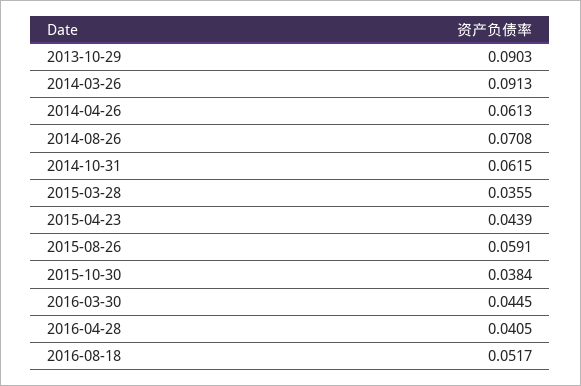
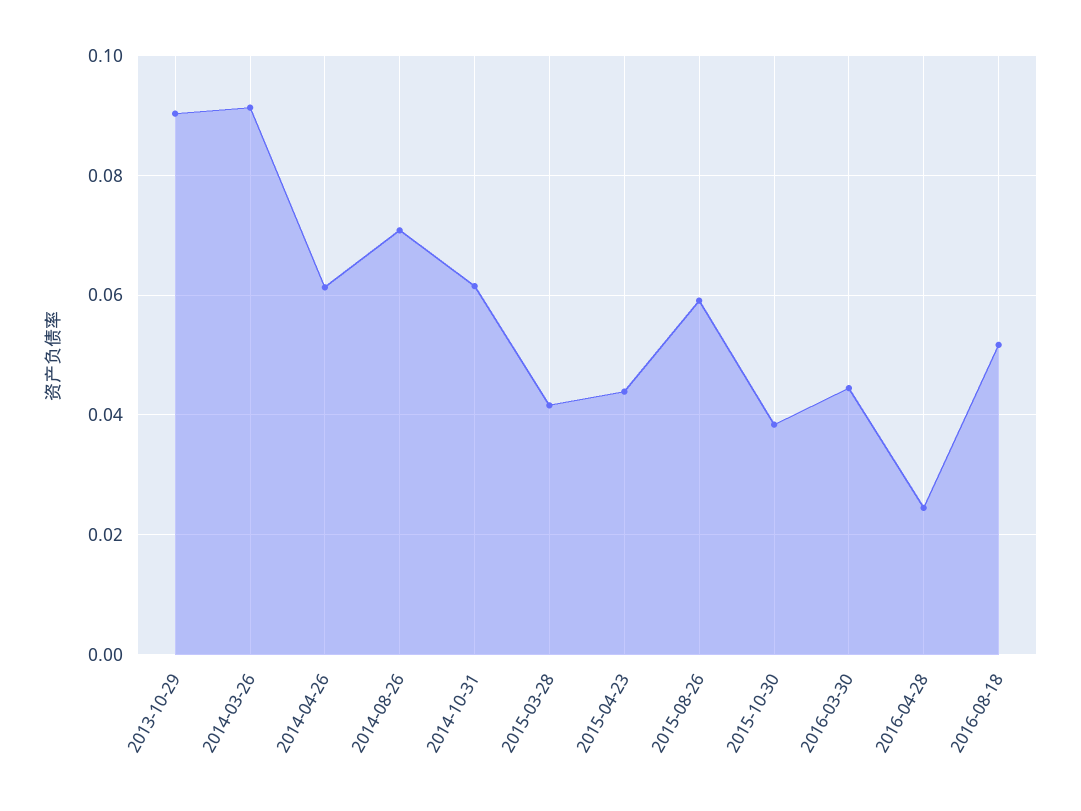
2015-03-28: 0.0355 -> 0.042
2016-04-28: 0.0405 -> 0.024

